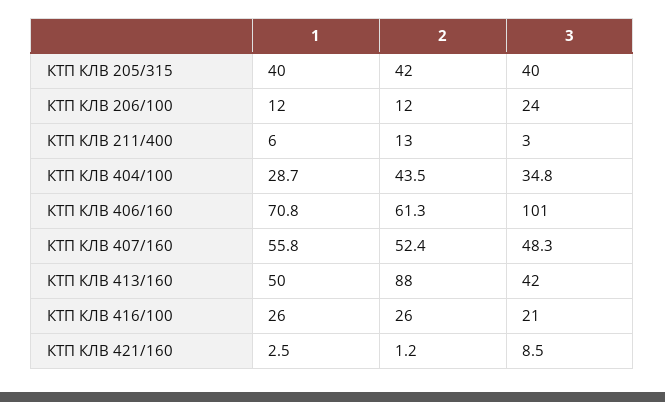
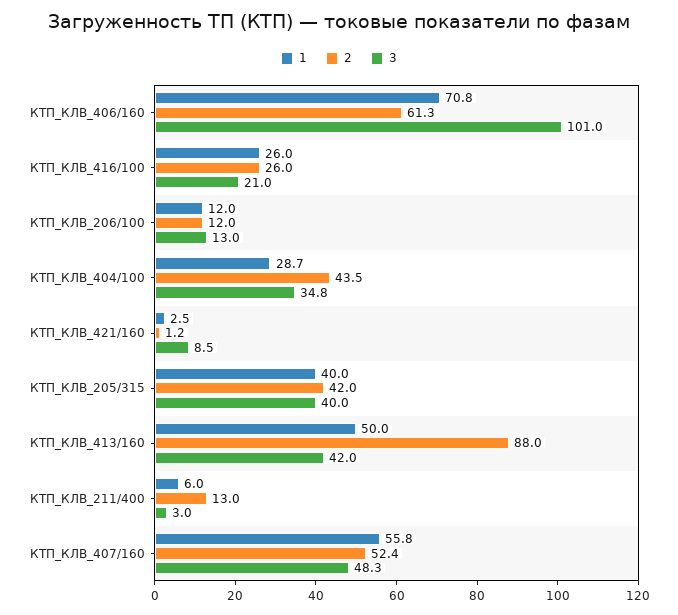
3, КТП КЛВ 206/100: 24 -> 13

